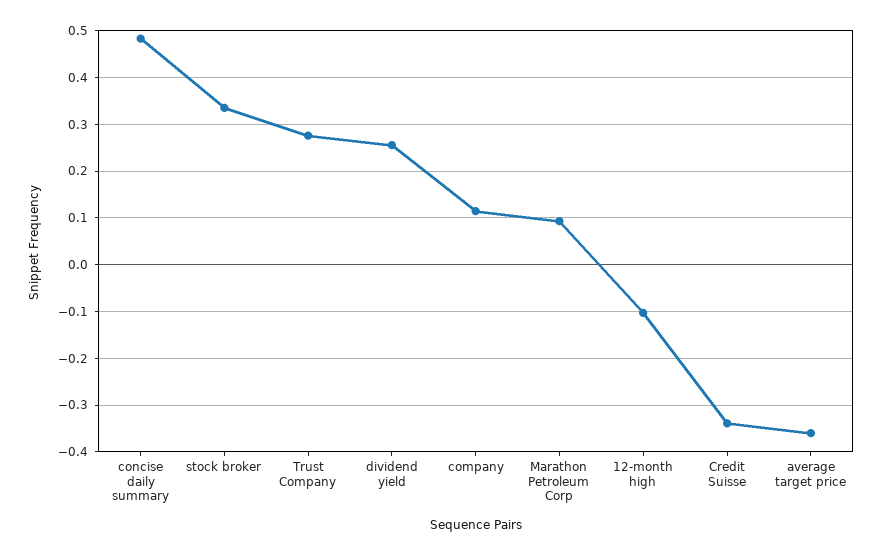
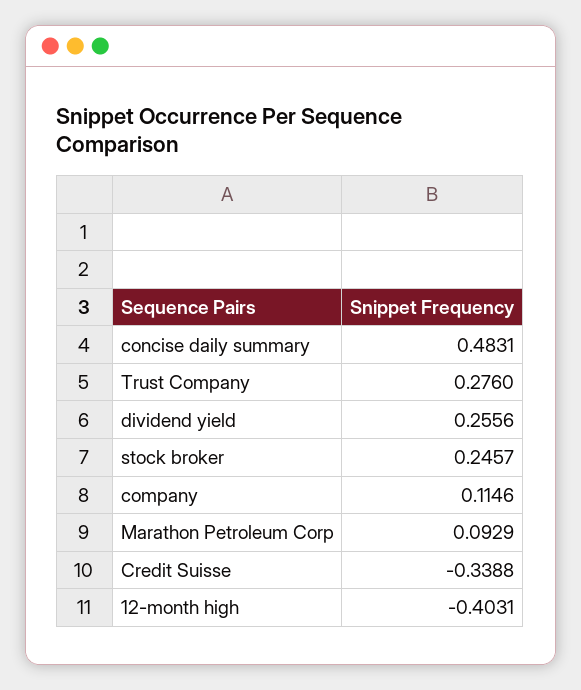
stock broker: 0.34 -> 0.2457
12-month high: -0.1 -> -0.4031
average target price: -0.36 -> none

